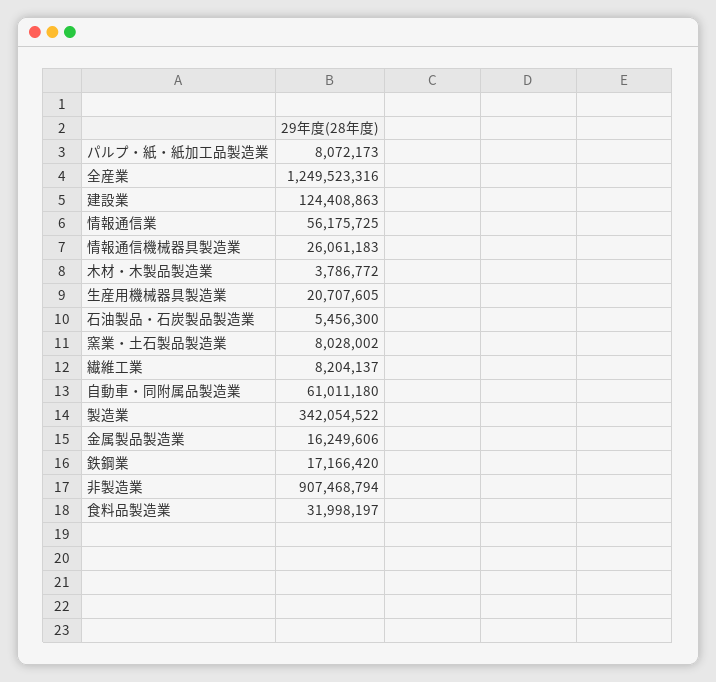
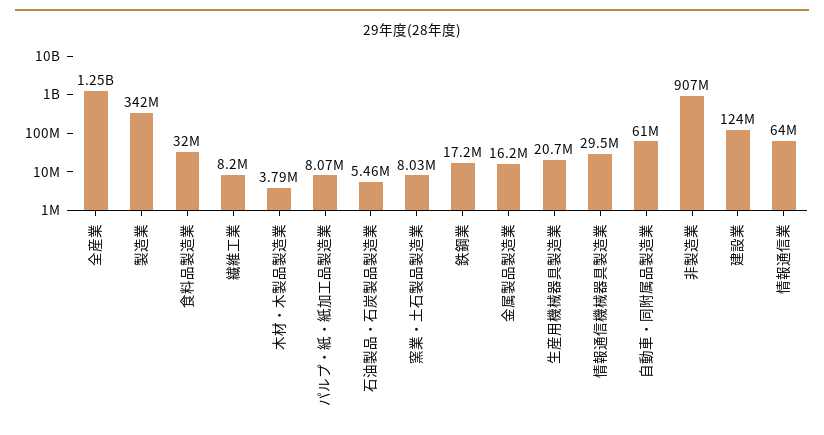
情報通信業: 56175725 -> 64000000
情報通信機械器具製造業: 26061183 -> 29500000

